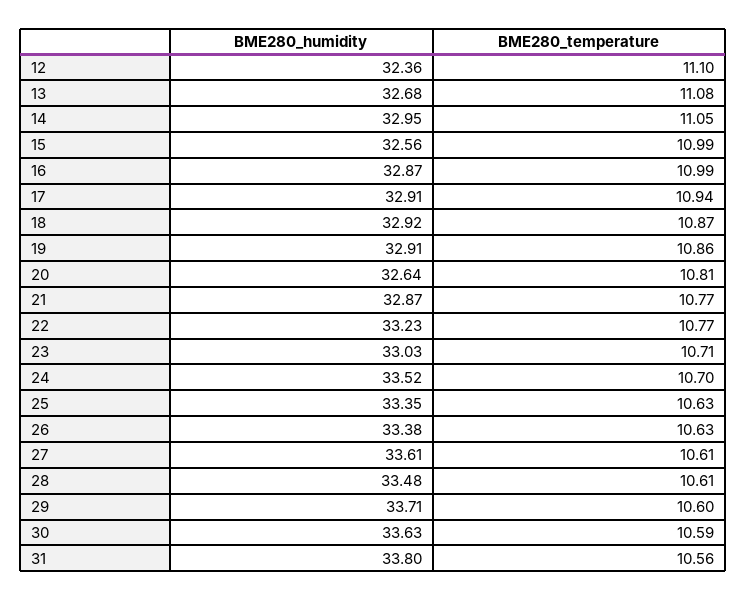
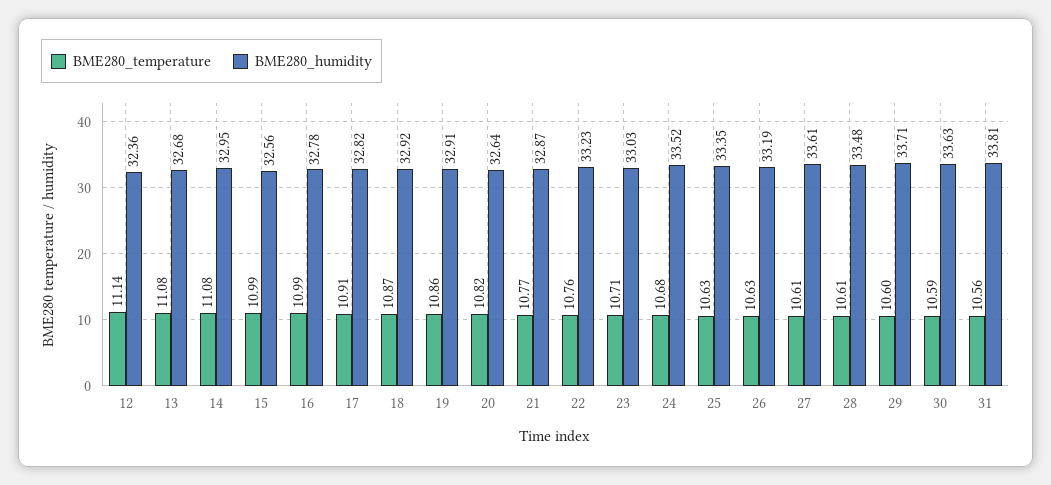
BME280_temperature, 12: 11.1 -> 11.14
BME280_temperature, 14: 11.05 -> 11.08
BME280_humidity, 16: 32.87 -> 32.78
BME280_humidity, 17: 32.91 -> 32.82
BME280_temperature, 17: 10.94 -> 10.91
BME280_temperature, 20: 10.81 -> 10.82
BME280_temperature, 22: 10.77 -> 10.76
BME280_temperature, 24: 10.7 -> 10.68
BME280_humidity, 26: 33.38 -> 33.19
BME280_humidity, 31: 33.8 -> 33.81

